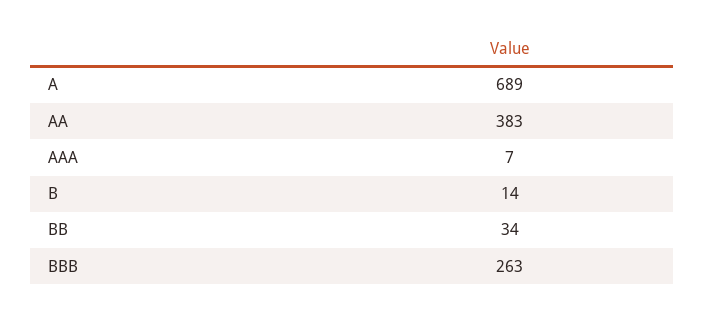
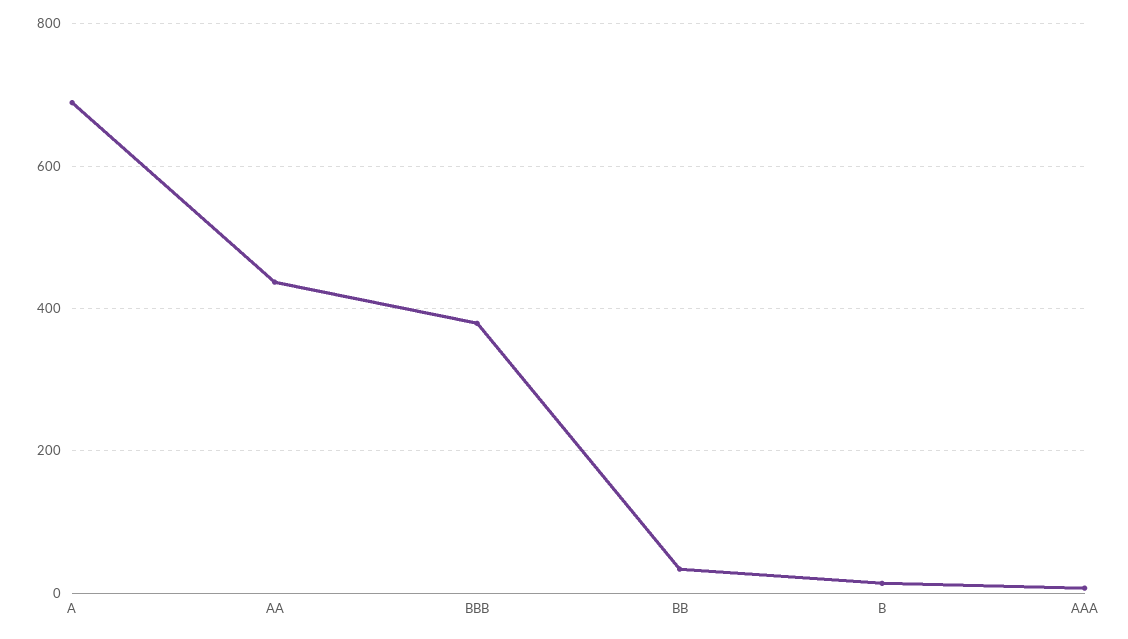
AA: 383 -> 440
BBB: 263 -> 380

